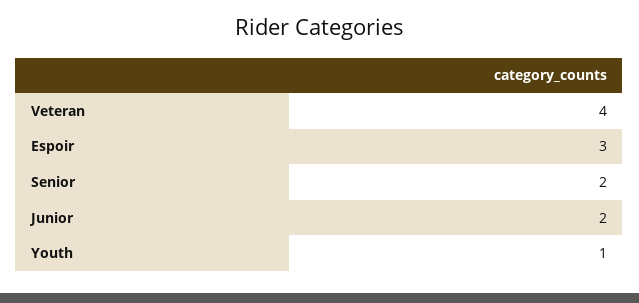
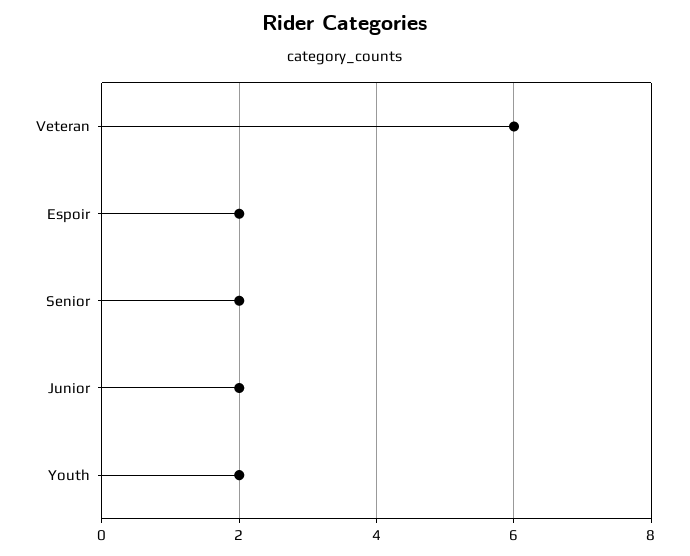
Veteran: 4 -> 6
Espoir: 3 -> 2
Youth: 1 -> 2

